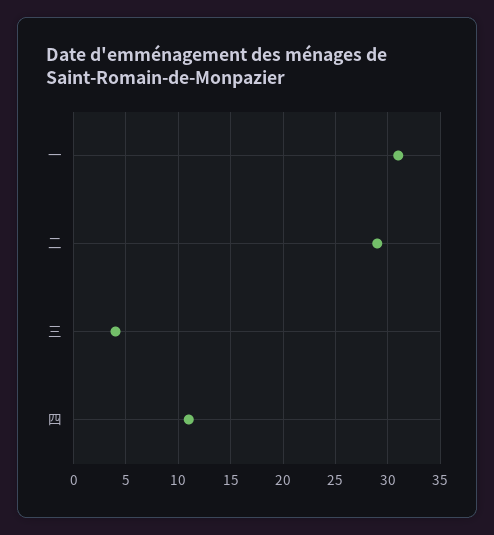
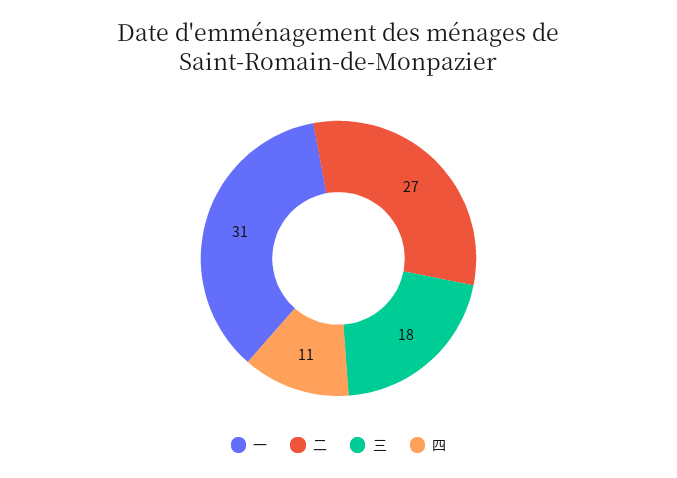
二: 29 -> 27
三: 4 -> 18

